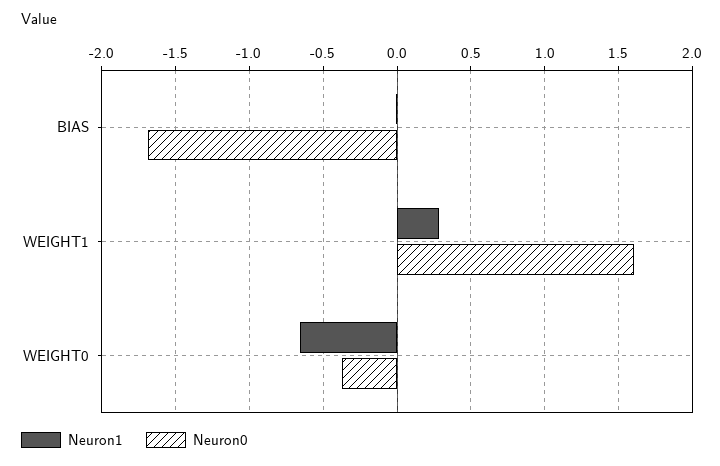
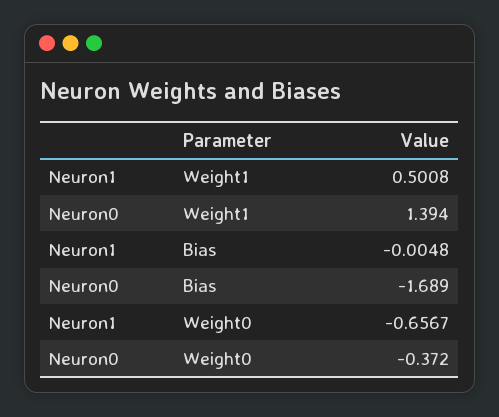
Neuron1, WEIGHT1: 0.3 -> 0.5008
Neuron0, WEIGHT1: 1.6 -> 1.394

